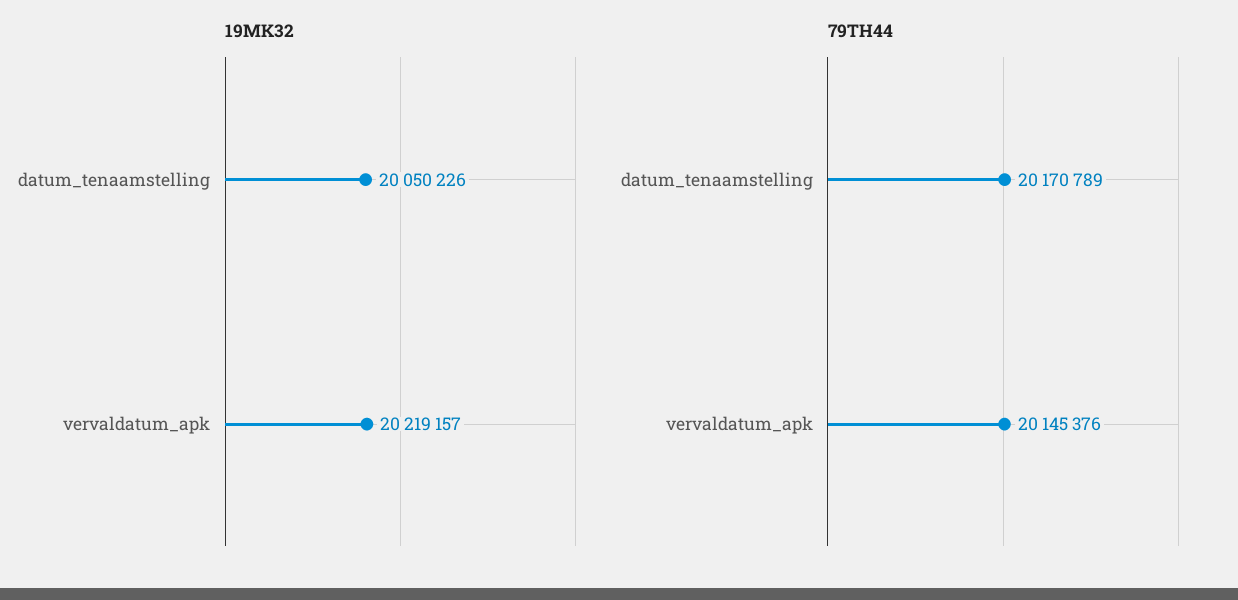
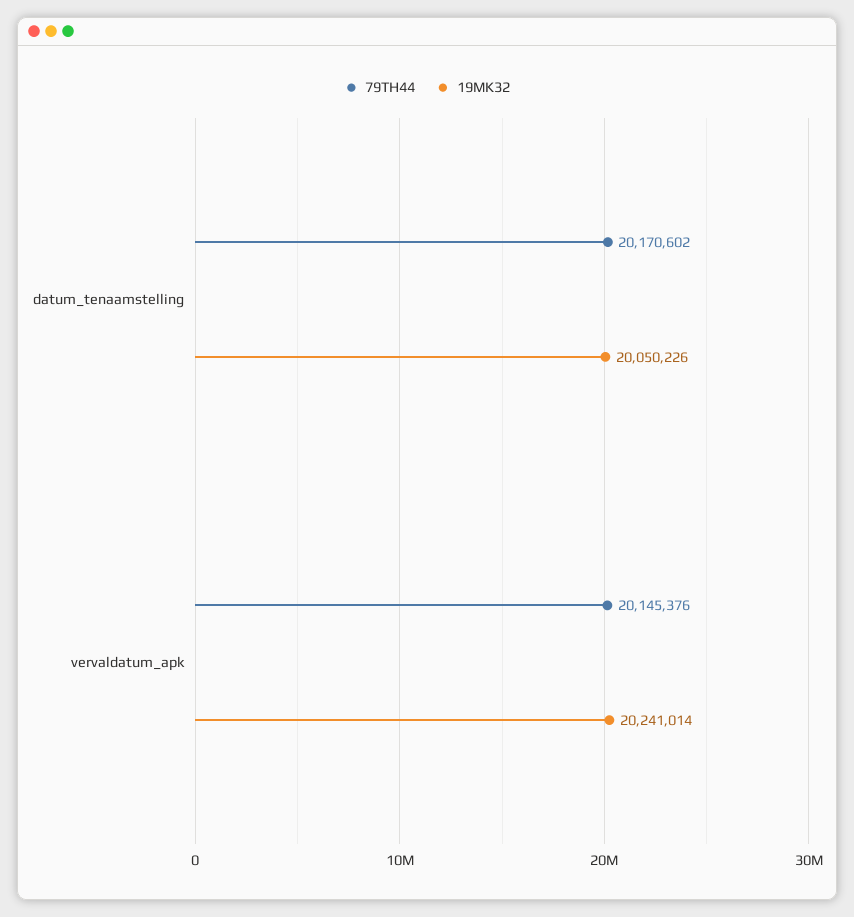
19MK32, vervaldatum_apk: 20219157 -> 20241014
79TH44, datum_tenaamstelling: 20170789 -> 20170602

